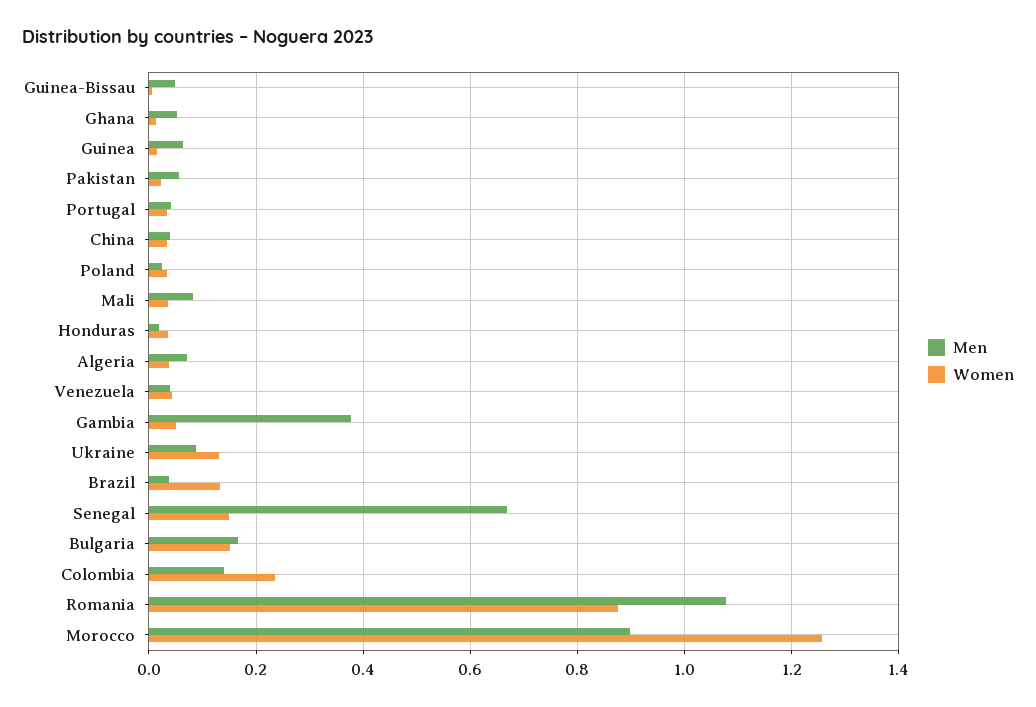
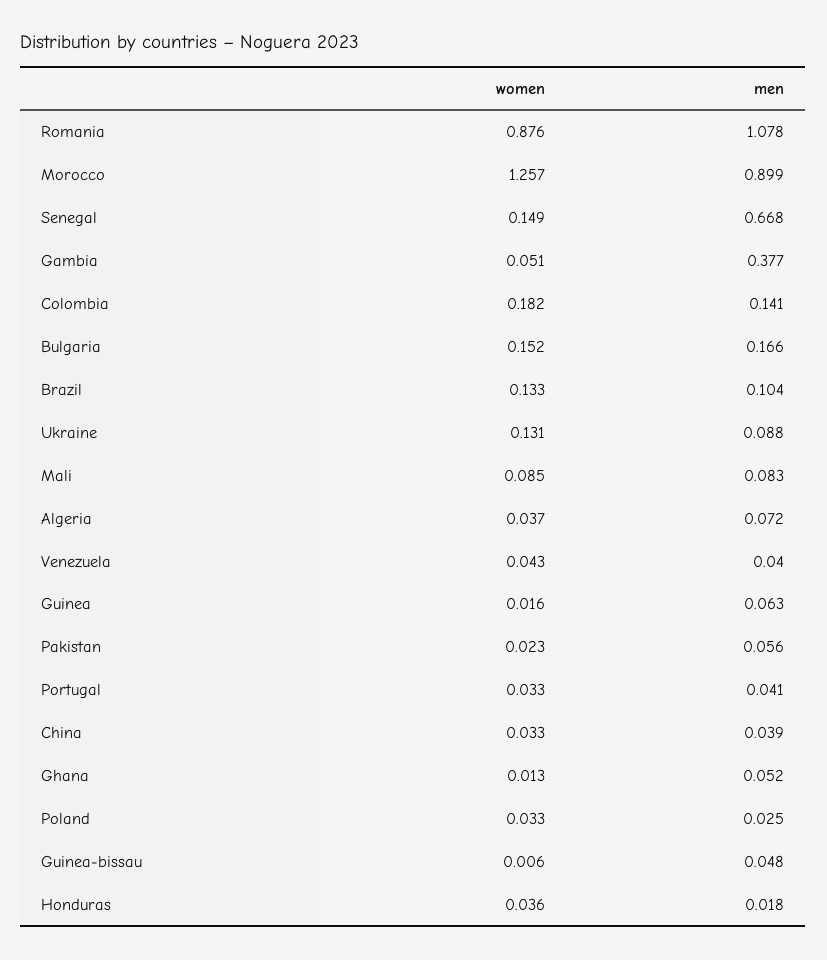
Women, Mali: 0.04 -> 0.085
Men, Brazil: 0.04 -> 0.104
Women, Colombia: 0.24 -> 0.182

